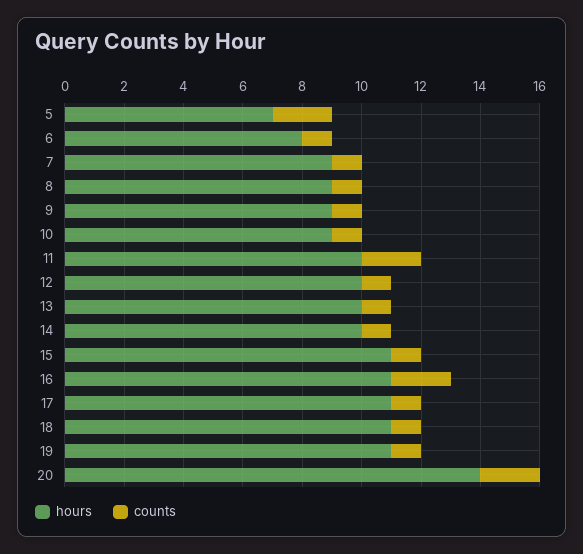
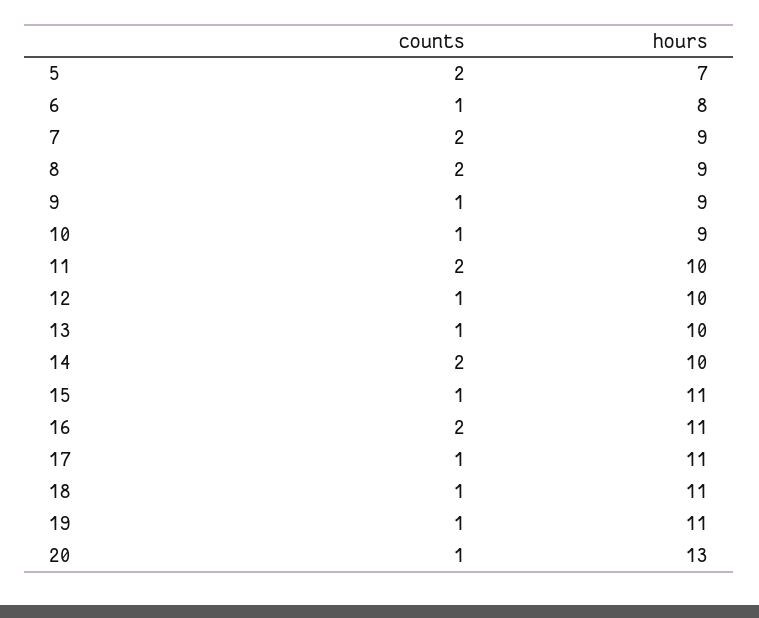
counts, 7: 1 -> 2
counts, 8: 1 -> 2
counts, 14: 1 -> 2
hours, 20: 14 -> 13
counts, 20: 2 -> 1

